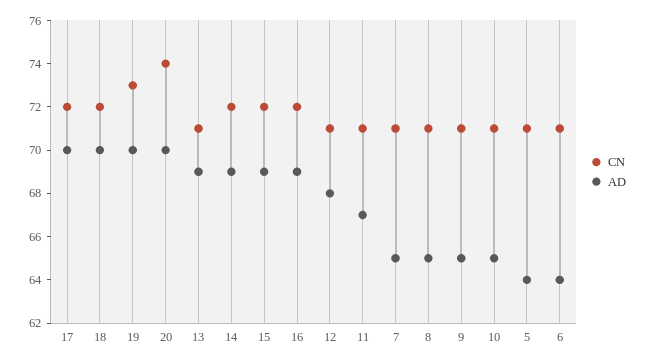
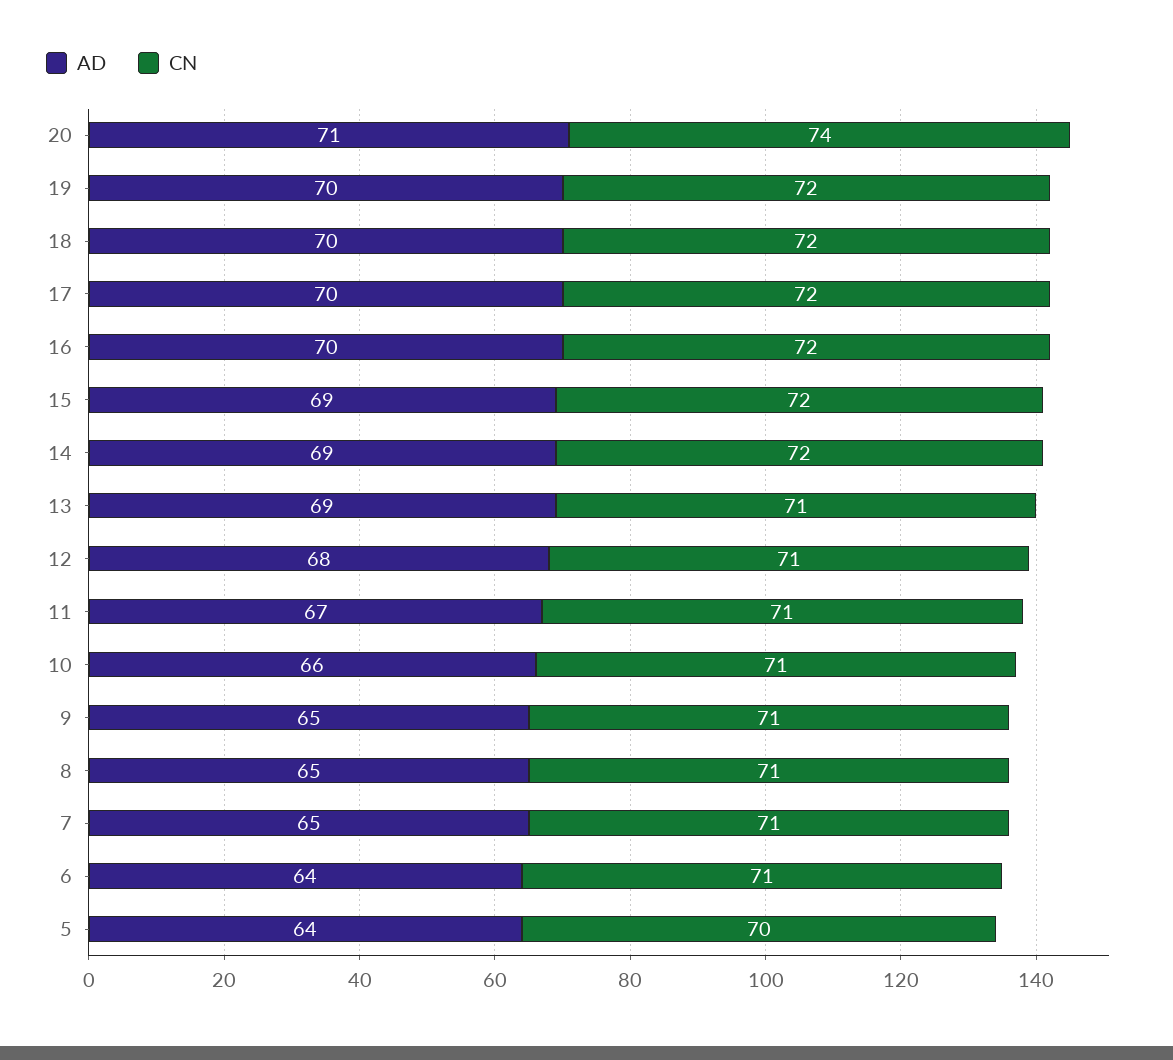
CN, 19: 73 -> 72
AD, 20: 70 -> 71
AD, 16: 69 -> 70
AD, 10: 65 -> 66
CN, 5: 71 -> 70

